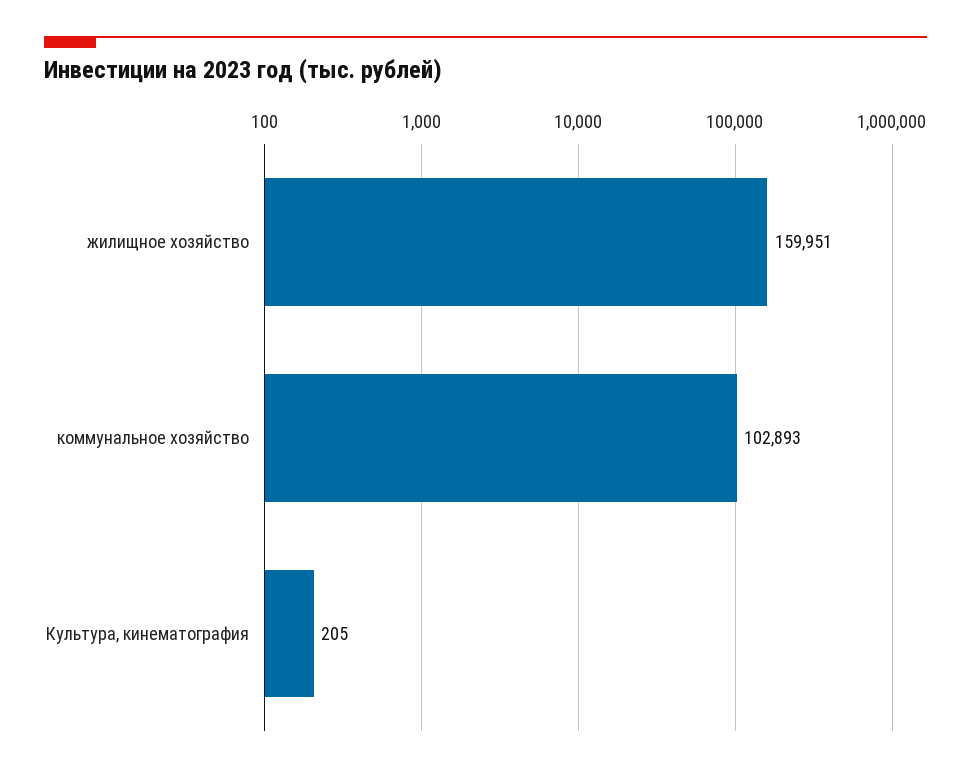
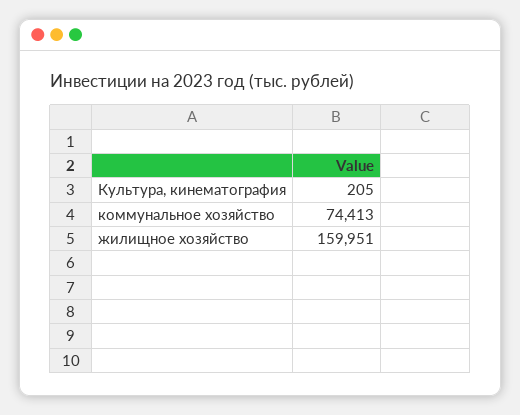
коммунальное хозяйство: 102893 -> 74413

